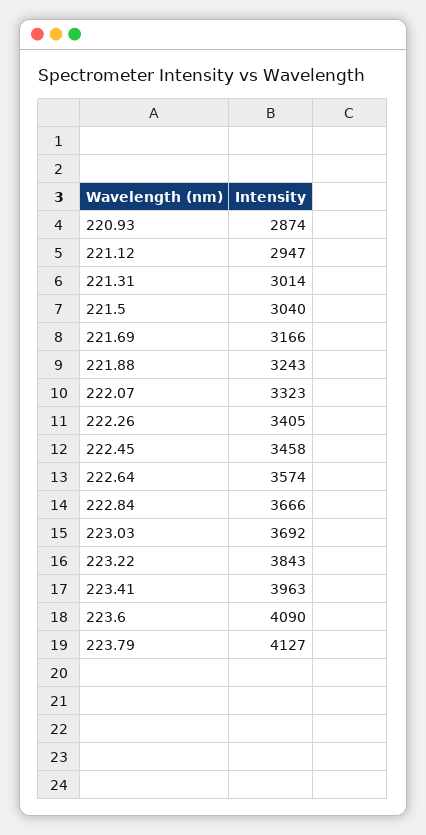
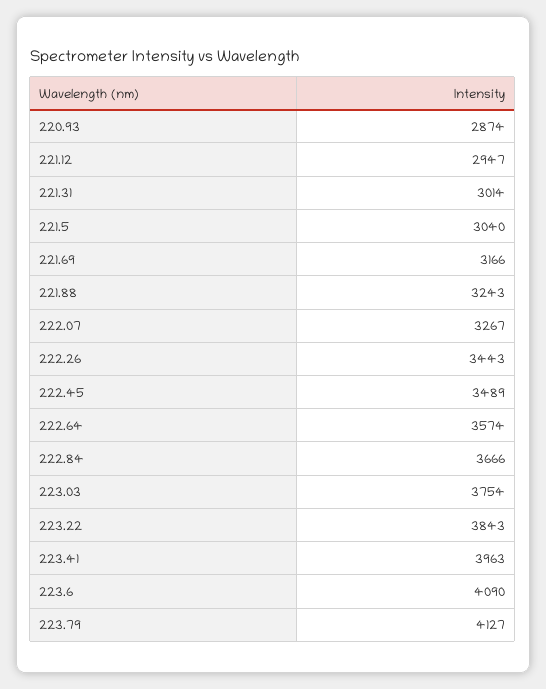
222.07: 3323 -> 3267
222.26: 3405 -> 3443
222.45: 3458 -> 3489
223.03: 3692 -> 3754

